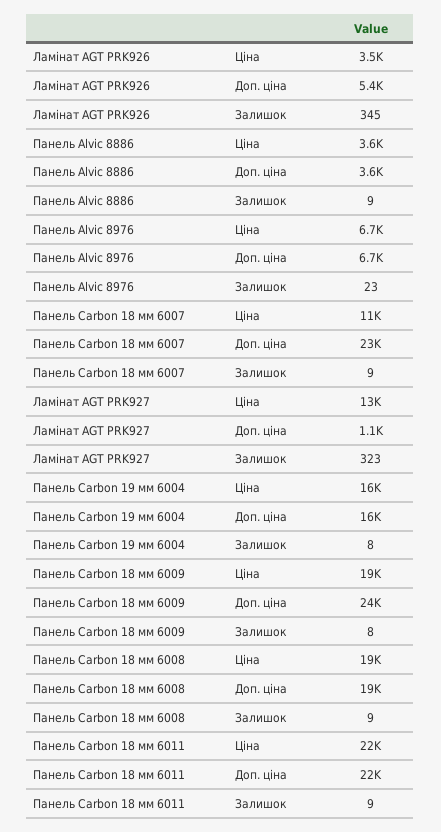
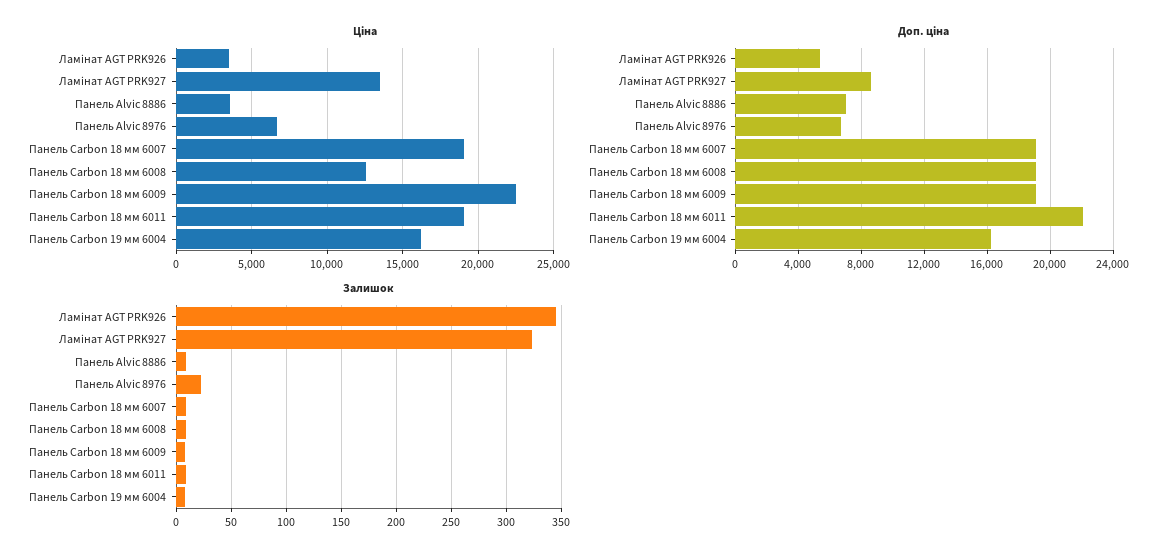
Доп. ціна, Панель Alvic 8886: 3600 -> 7000
Ціна, Панель Carbon 18 мм 6007: 11000 -> 19000
Доп. ціна, Панель Carbon 18 мм 6007: 23000 -> 19000
Доп. ціна, Ламінат AGT PRK927: 1100 -> 8500
Ціна, Панель Carbon 18 мм 6009: 19000 -> 22500
Доп. ціна, Панель Carbon 18 мм 6009: 24000 -> 19000
Ціна, Панель Carbon 18 мм 6008: 19000 -> 12500
Ціна, Панель Carbon 18 мм 6011: 22000 -> 19000

